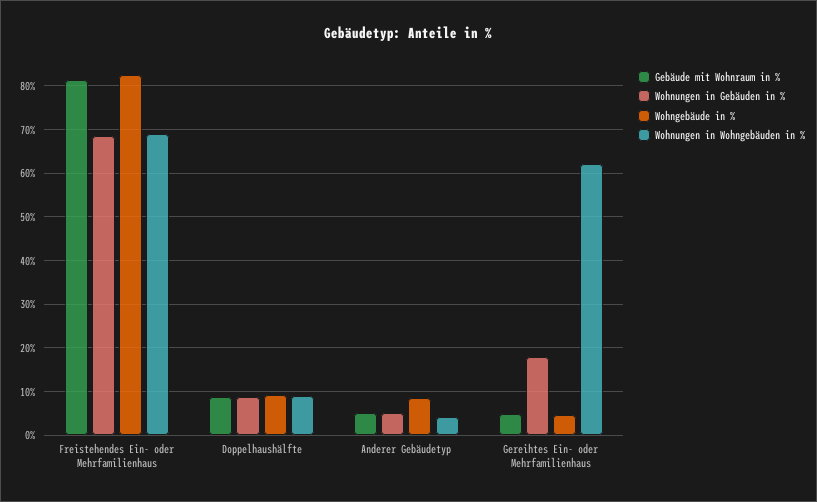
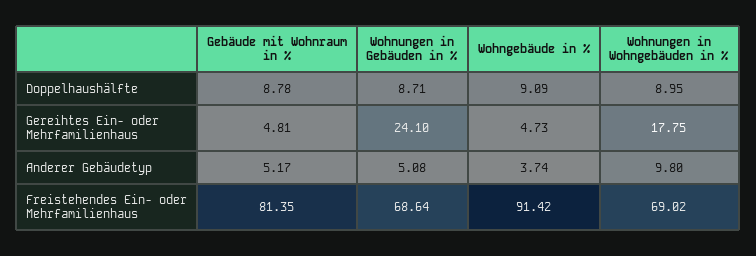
Wohngebäude in %, Freistehendes Ein- oder Mehrfamilienhaus: 82 -> 91.42
Wohngebäude in %, Anderer Gebäudetyp: 8 -> 3.74
Wohnungen in Wohngebäuden in %, Anderer Gebäudetyp: 4 -> 9.8
Wohnungen in Gebäuden in %, Gereihtes Ein- oder Mehrfamilienhaus: 18 -> 24.1
Wohnungen in Wohngebäuden in %, Gereihtes Ein- oder Mehrfamilienhaus: 62 -> 17.75

